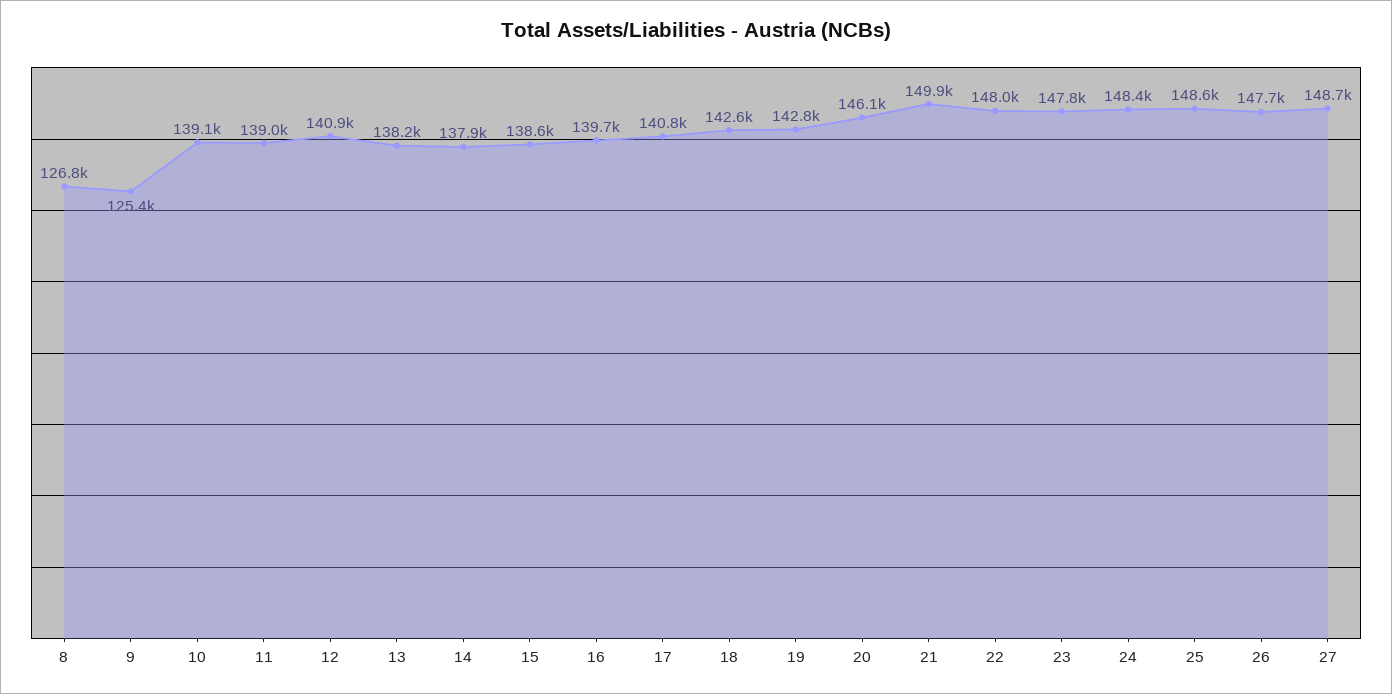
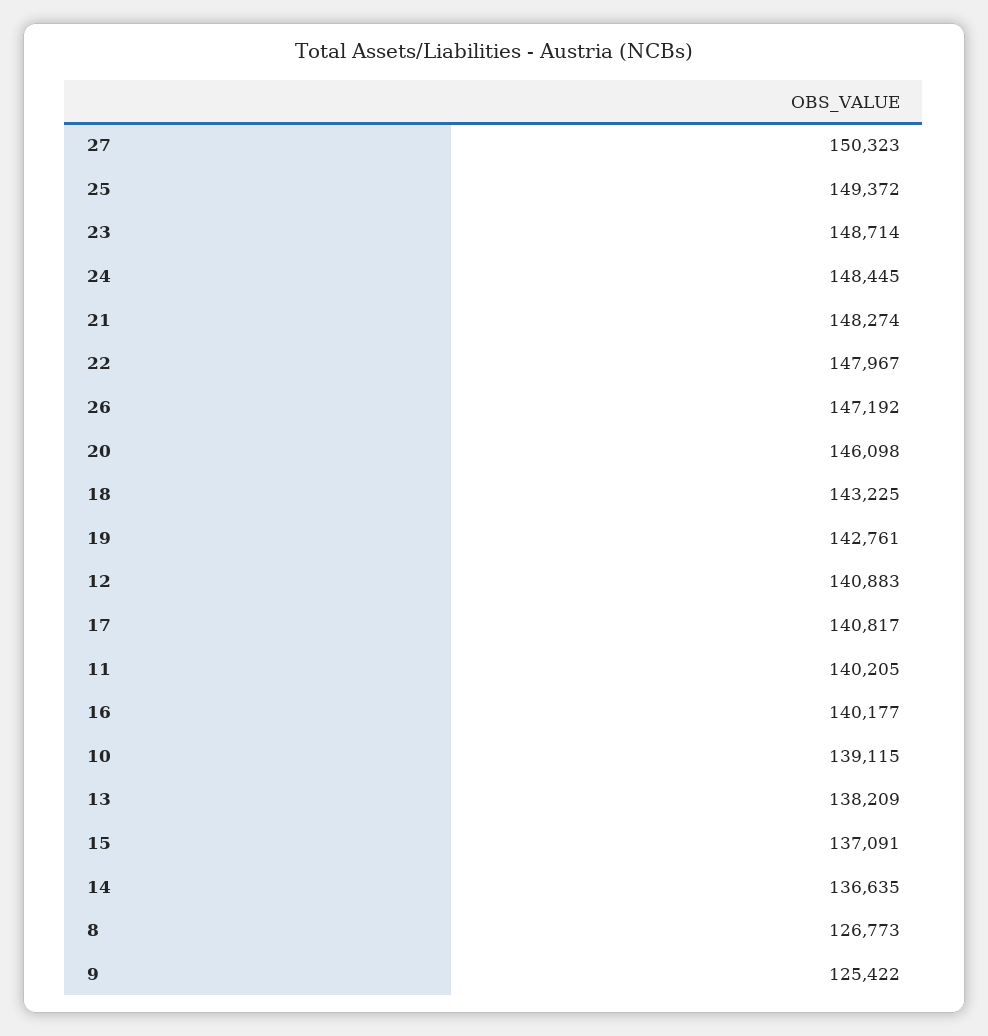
11: 139000 -> 140205
14: 137900 -> 136635
15: 138600 -> 137091
16: 139700 -> 140177
18: 142600 -> 143225
21: 149900 -> 148274
23: 147800 -> 148714
25: 148600 -> 149372
26: 147700 -> 147192
27: 148700 -> 150323

